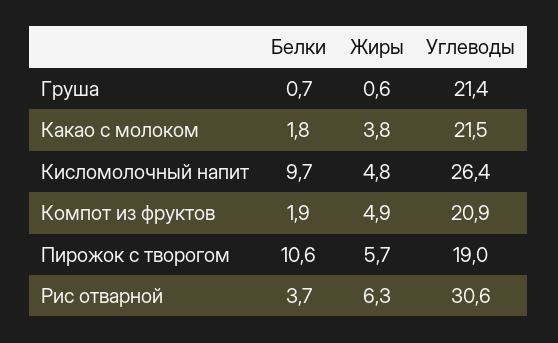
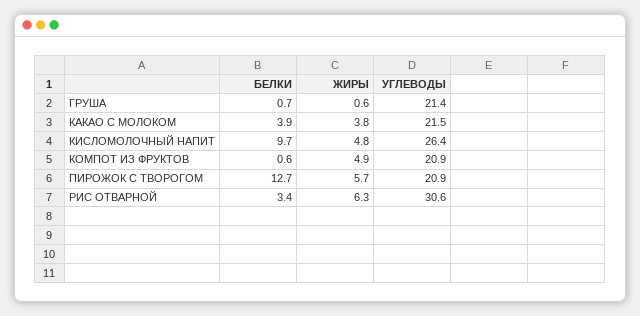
Белки, Какао с молоком: 1.8 -> 3.9
Белки, Компот из фруктов: 1.9 -> 0.6
Белки, Пирожок с творогом: 10.6 -> 12.7
Углеводы, Пирожок с творогом: 19 -> 20.9
Белки, Рис отварной: 3.7 -> 3.4

